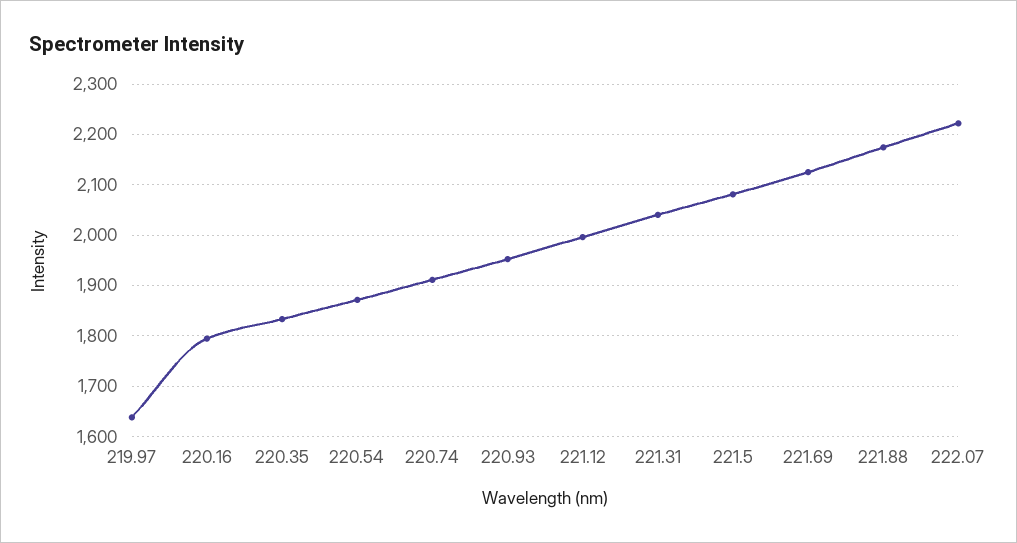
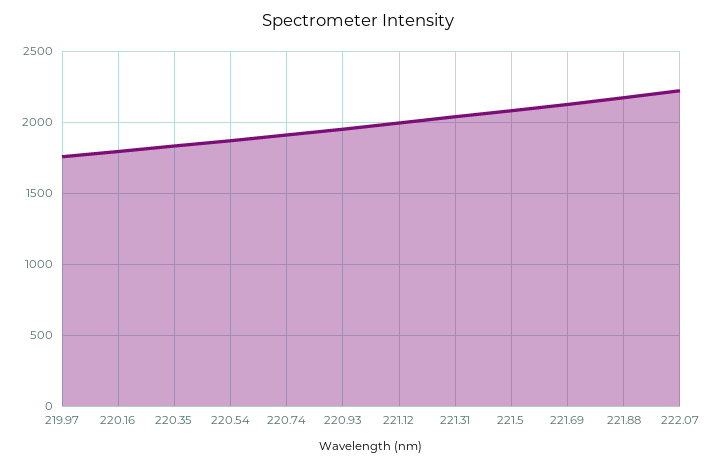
219.97: 1640 -> 1750

